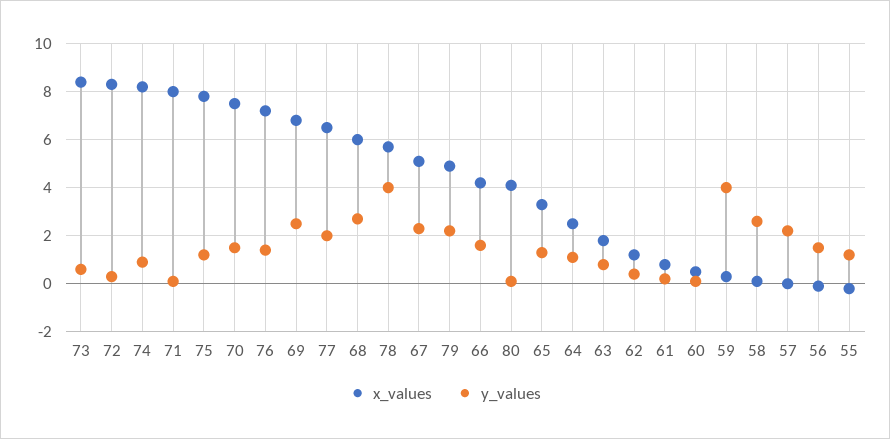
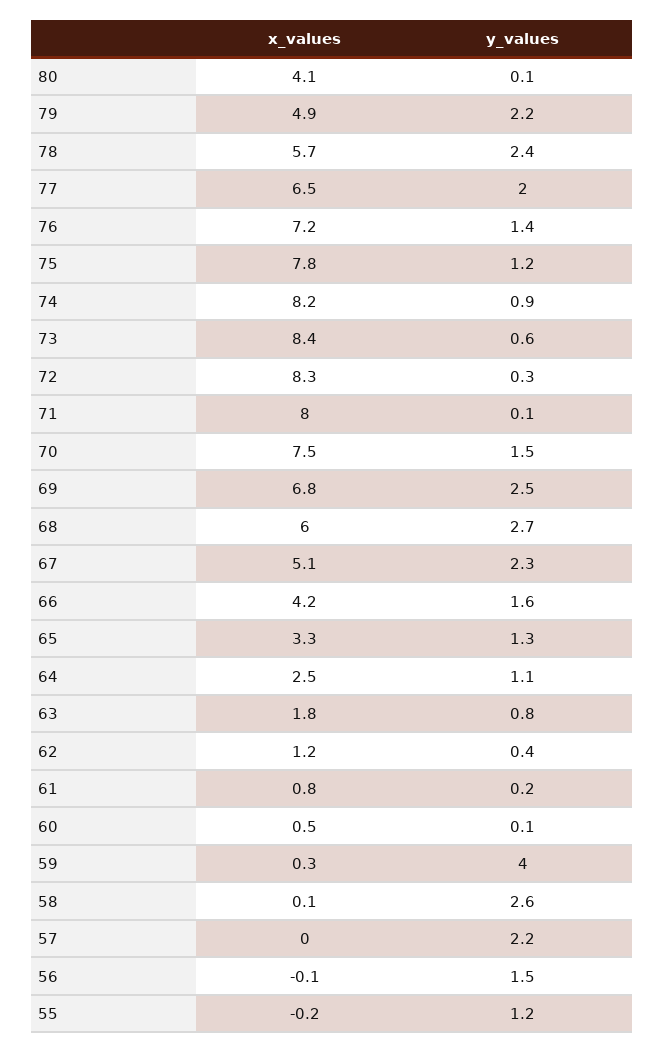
y_values, 78: 4 -> 2.4

